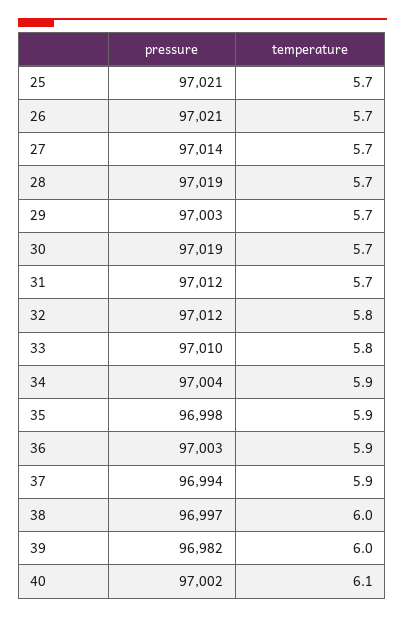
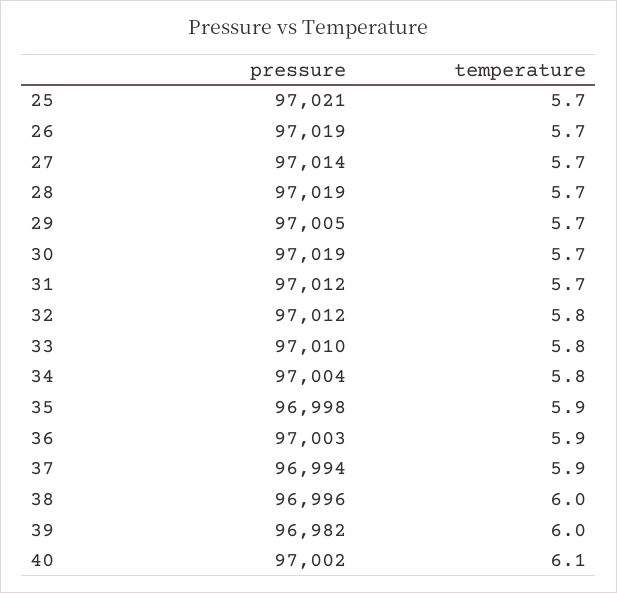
pressure, 26: 97021 -> 97019
pressure, 29: 97003 -> 97005
temperature, 34: 5.9 -> 5.8
pressure, 38: 96997 -> 96996

